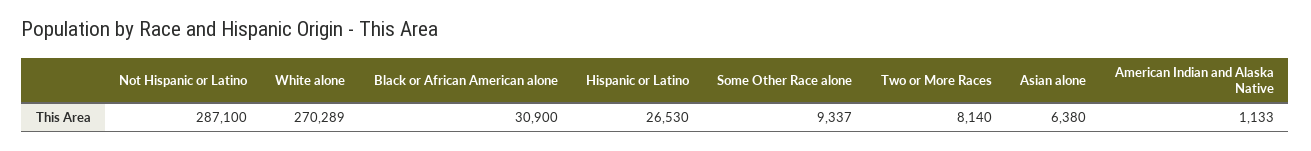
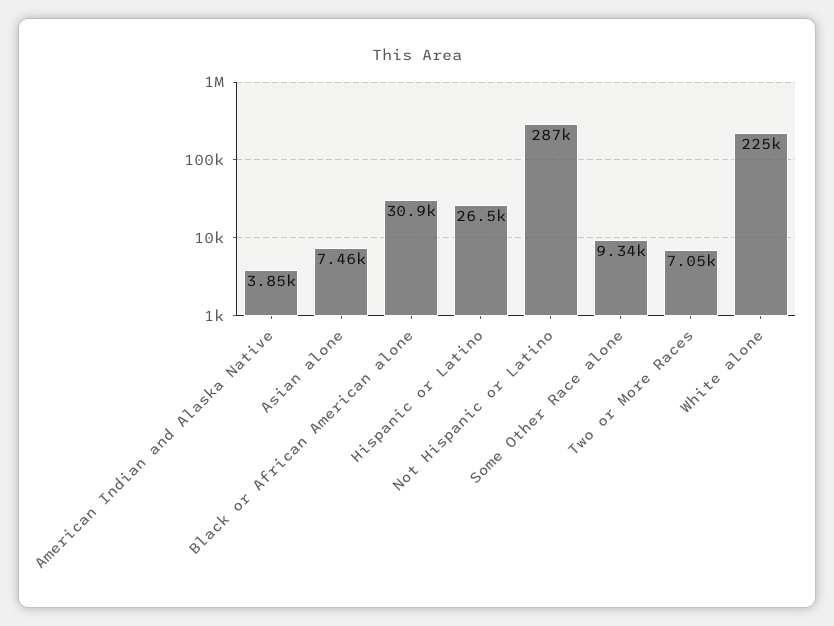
White alone: 270289 -> 225000
Two or More Races: 8140 -> 7050
Asian alone: 6380 -> 7460
American Indian and Alaska Native: 1133 -> 3850

